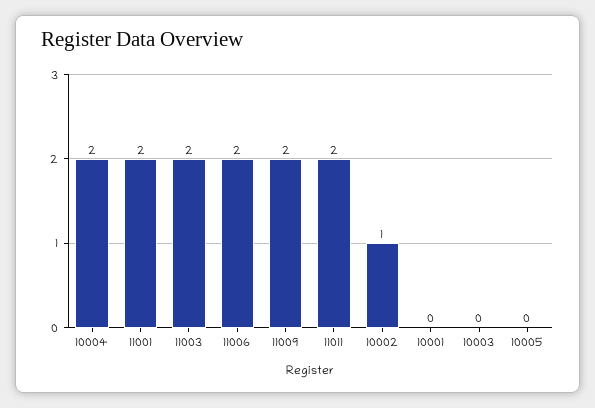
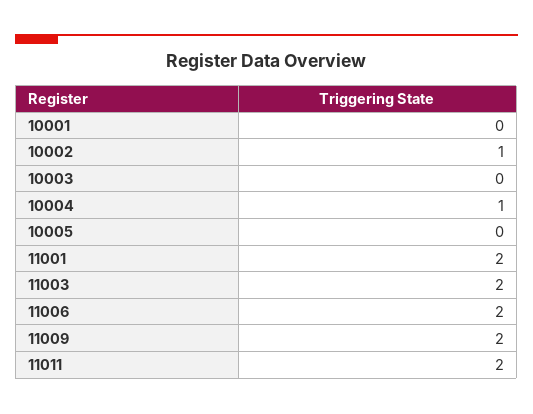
10004: 2 -> 1

